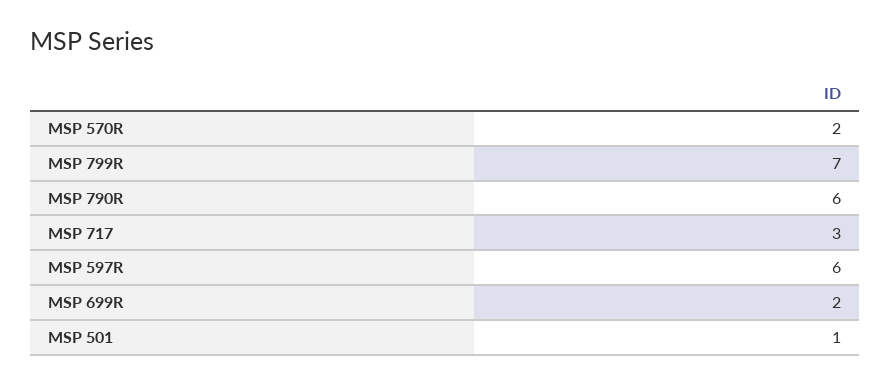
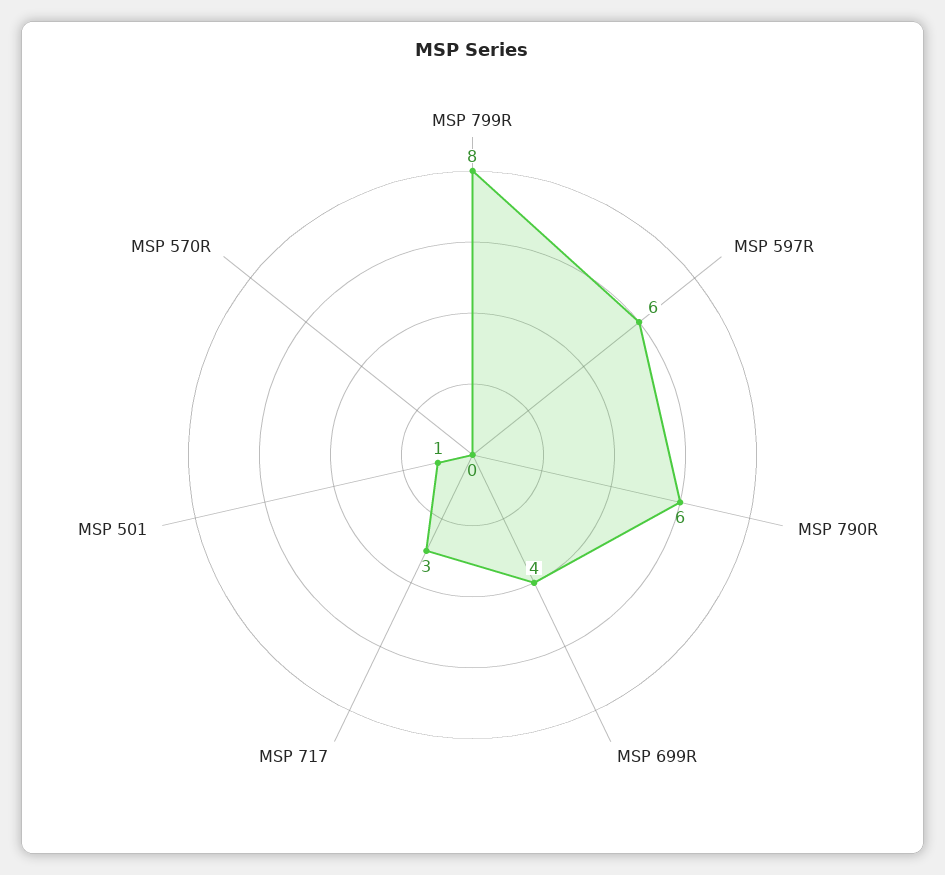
MSP 570R: 2 -> 0
MSP 799R: 7 -> 8
MSP 699R: 2 -> 4

